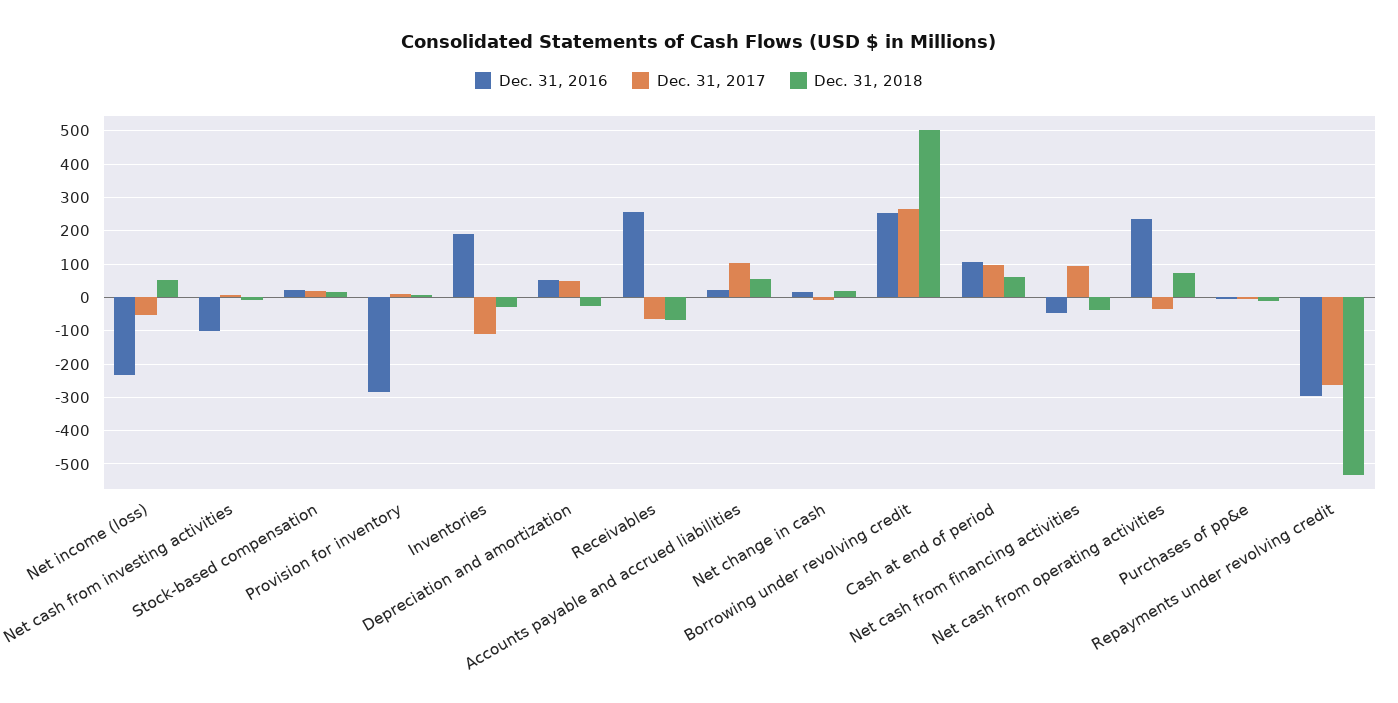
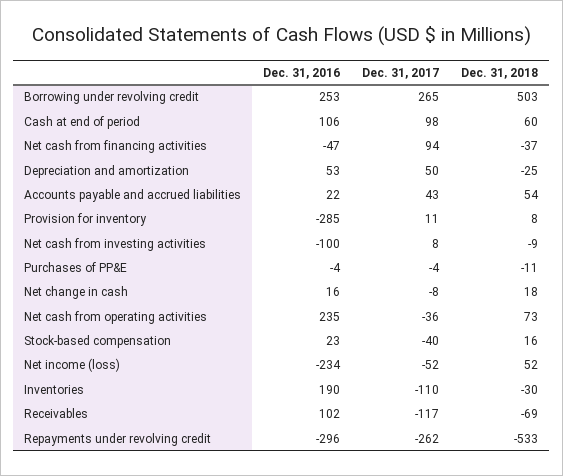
Dec. 31, 2017, Stock-based compensation: 20 -> -40
Dec. 31, 2016, Receivables: 260 -> 102
Dec. 31, 2017, Receivables: -60 -> -117
Dec. 31, 2017, Accounts payable and accrued liabilities: 100 -> 43

